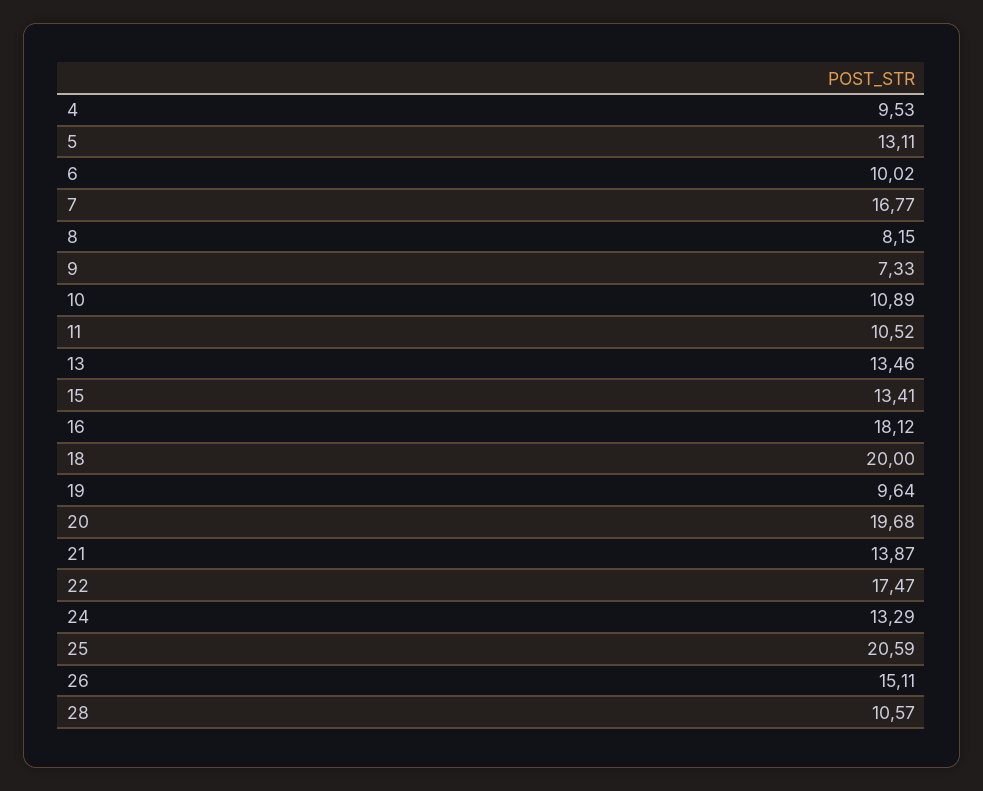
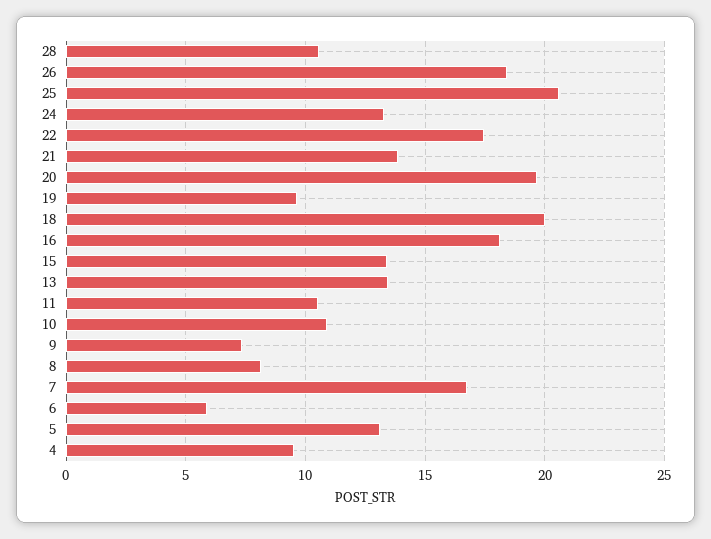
6: 10.02 -> 6
26: 15.11 -> 18.5

